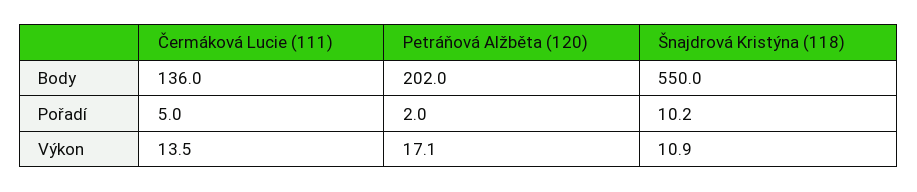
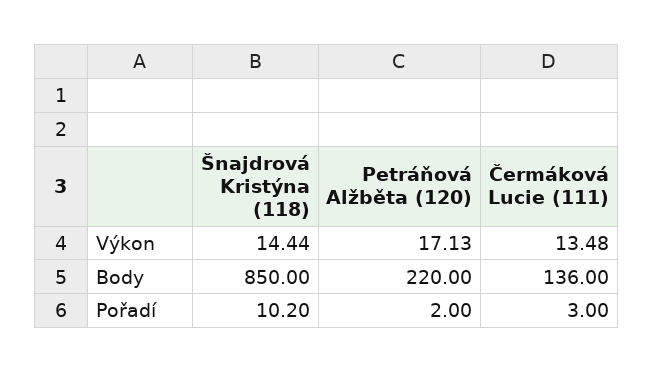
Petráňová Alžběta (120), Body: 202 -> 220
Šnajdrová Kristýna (118), Body: 550 -> 850
Čermáková Lucie (111), Pořadí: 5 -> 3
Šnajdrová Kristýna (118), Výkon: 10.9 -> 14.44

